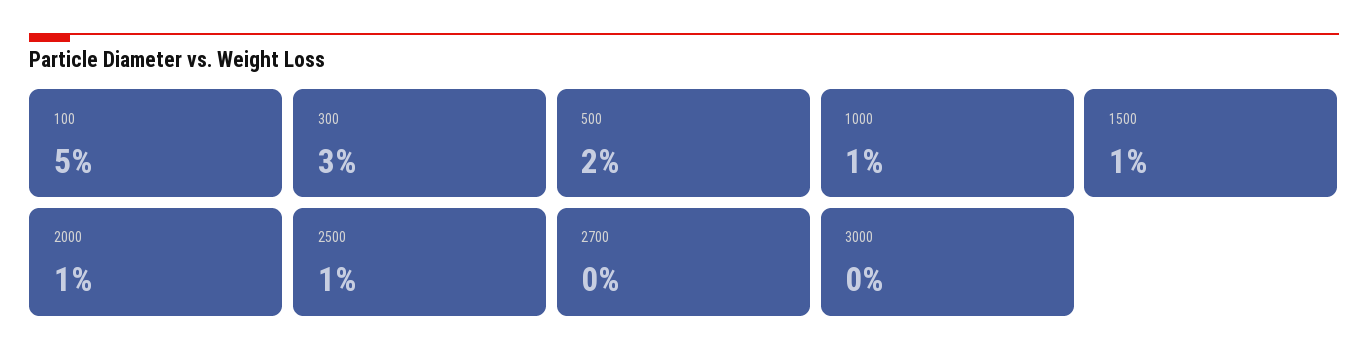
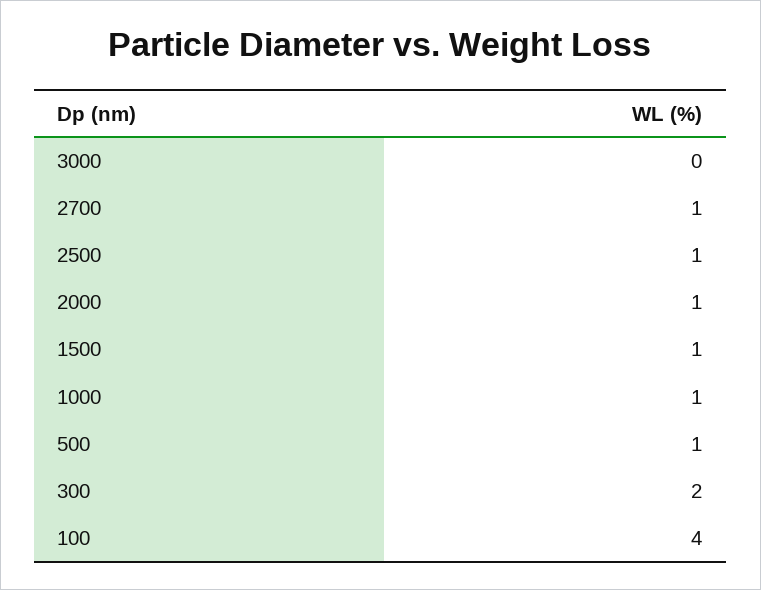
100: 5 -> 4
300: 3 -> 2
500: 2 -> 1
2700: 0 -> 1

